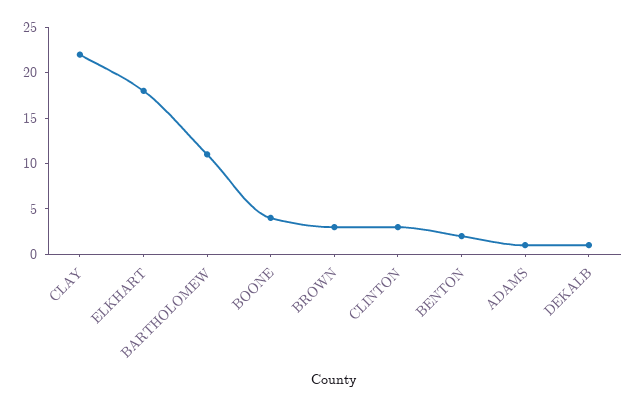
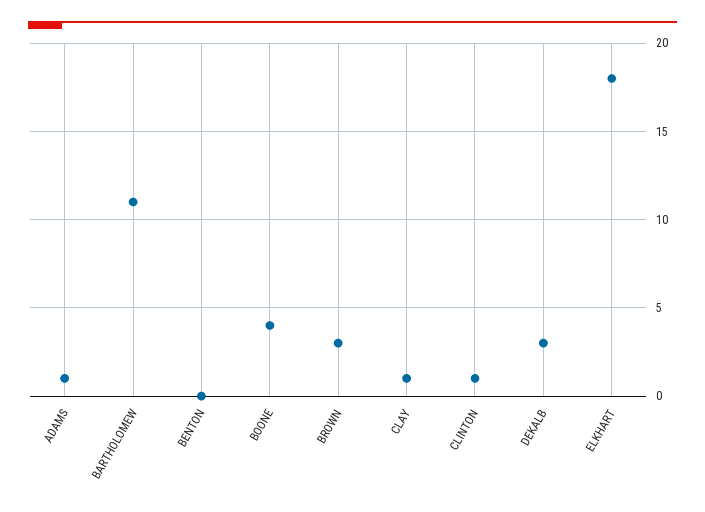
CLAY: 22 -> 1
CLINTON: 3 -> 1
BENTON: 2 -> 0
DEKALB: 1 -> 3

